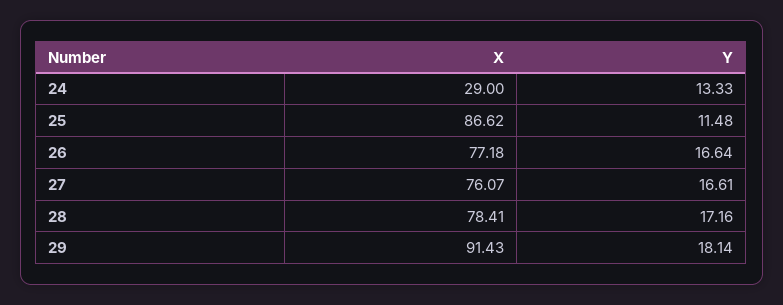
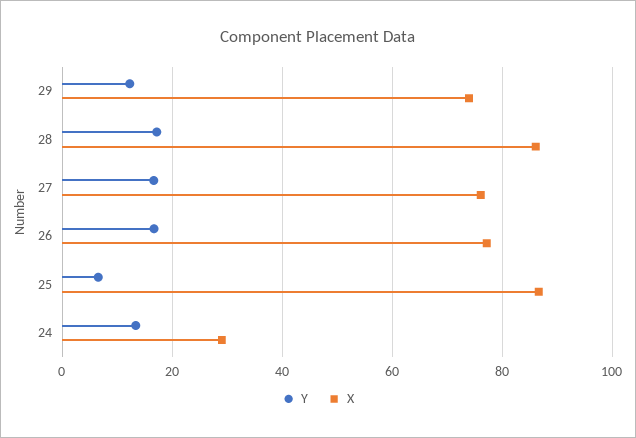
Y, 25: 11.48 -> 6
X, 28: 78.41 -> 86
X, 29: 91.43 -> 74
Y, 29: 18.14 -> 12

